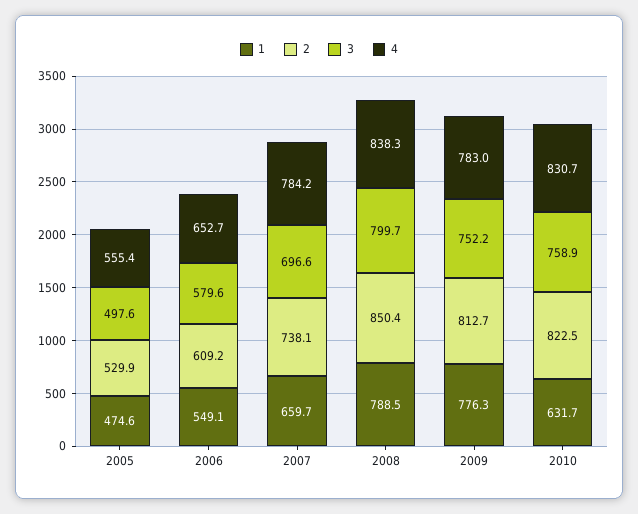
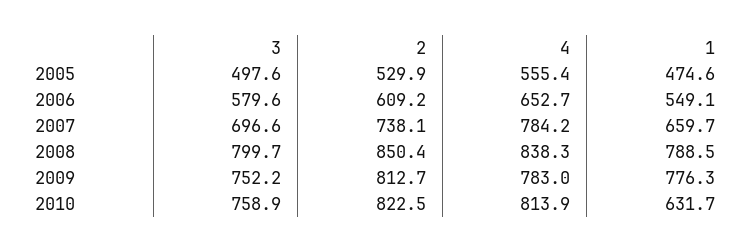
4, 2010: 830.7 -> 813.9

